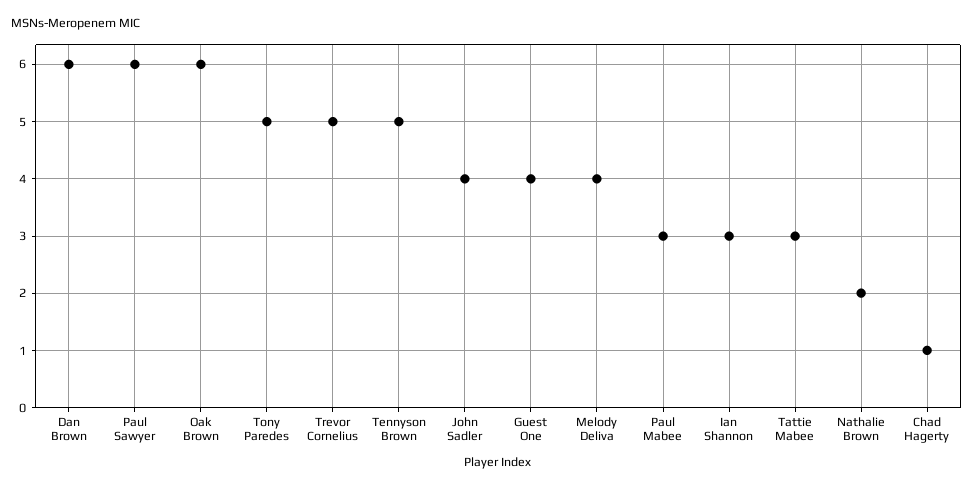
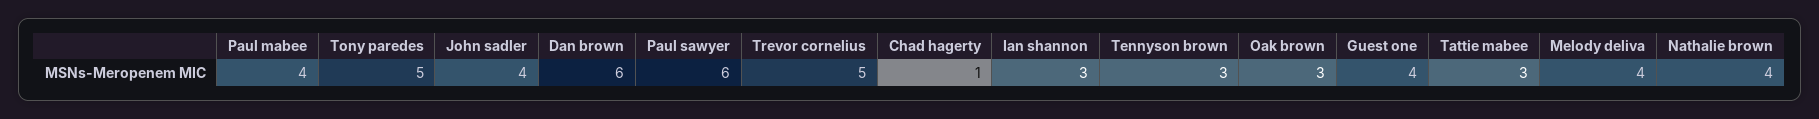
Oak Brown: 6 -> 3
Tennyson Brown: 5 -> 3
Paul Mabee: 3 -> 4
Nathalie Brown: 2 -> 4

